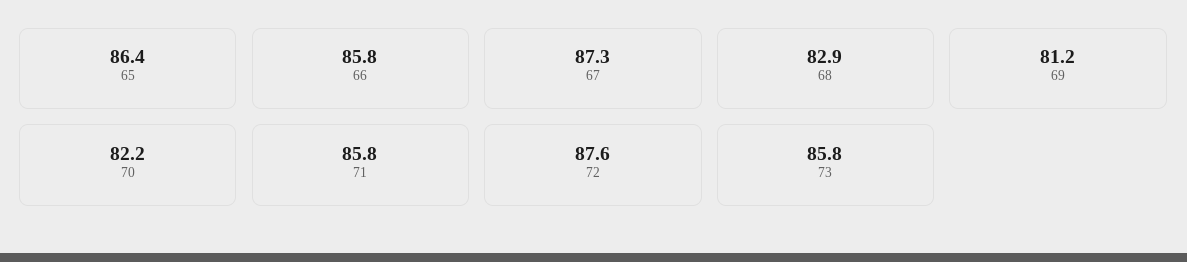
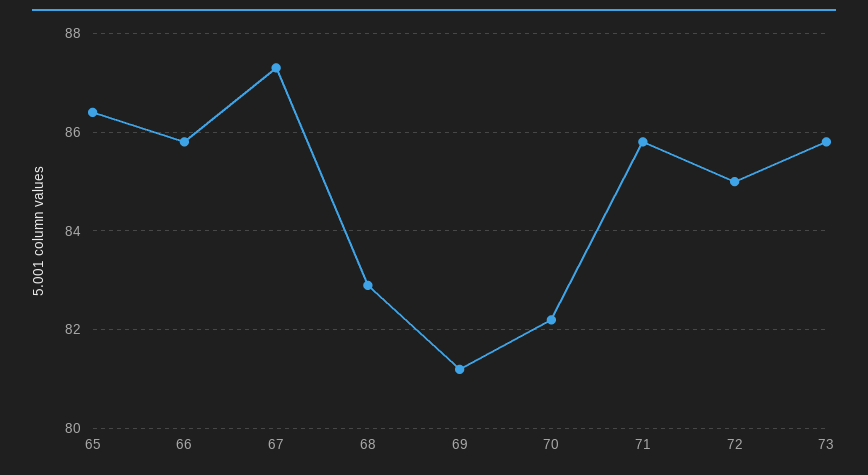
72: 87.6 -> 85

